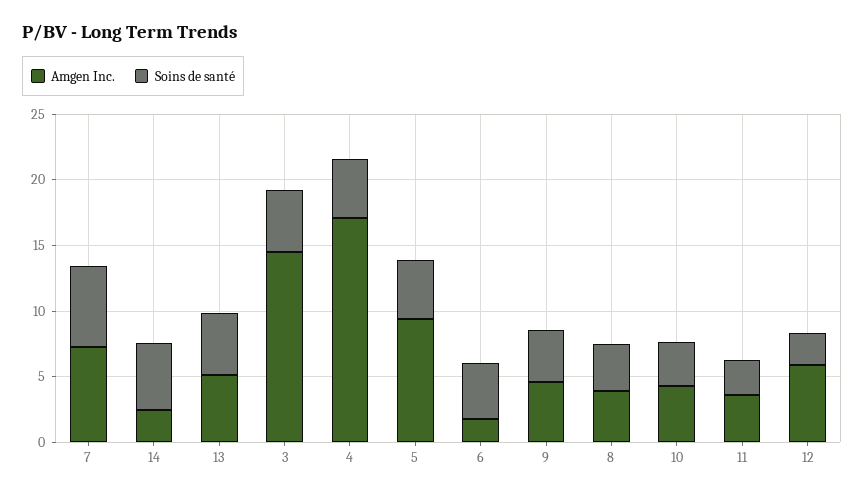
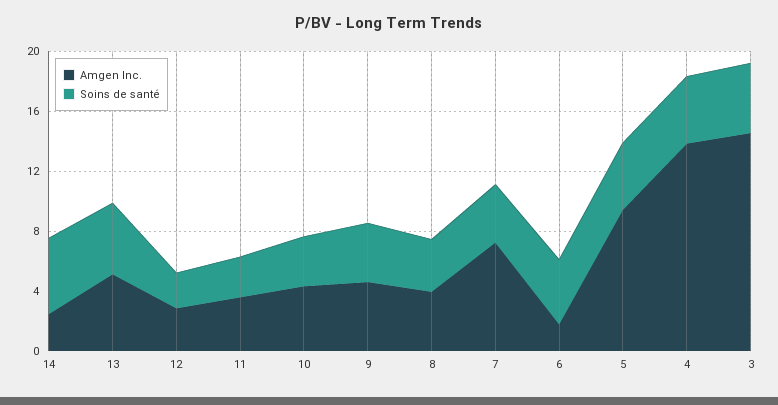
Soins de santé, 7: 6 -> 4
Amgen Inc., 4: 17 -> 14
Amgen Inc., 12: 6 -> 3

